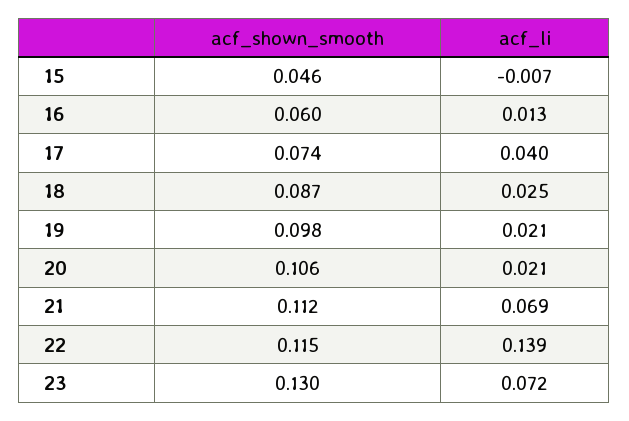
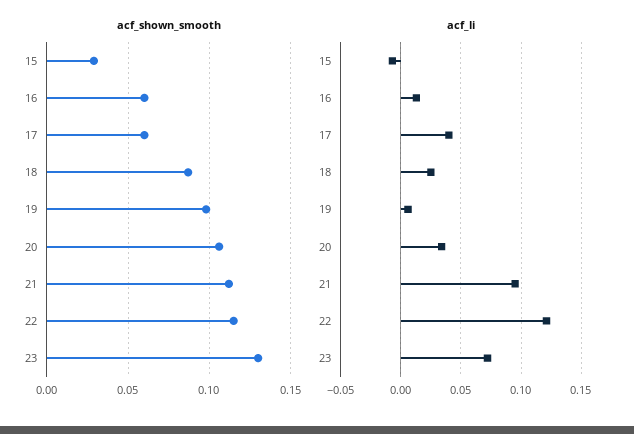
acf_shown_smooth, 15: 0.046 -> 0.03
acf_shown_smooth, 17: 0.074 -> 0.06
acf_li, 19: 0.021 -> 0.005
acf_li, 20: 0.021 -> 0.035
acf_li, 21: 0.069 -> 0.095
acf_li, 22: 0.139 -> 0.12

